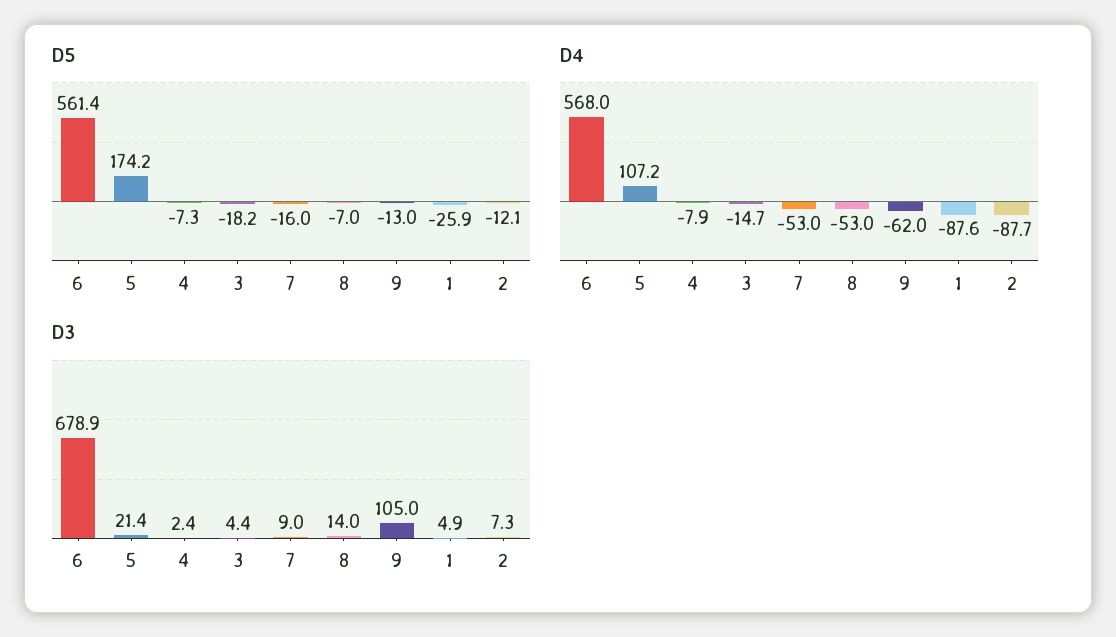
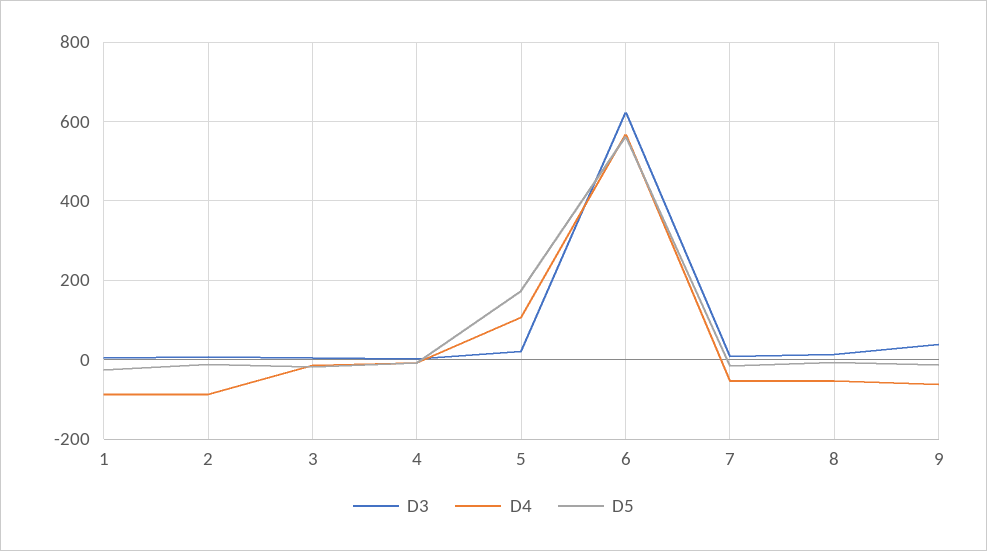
D3, 6: 678.9 -> 620
D3, 9: 105 -> 40

